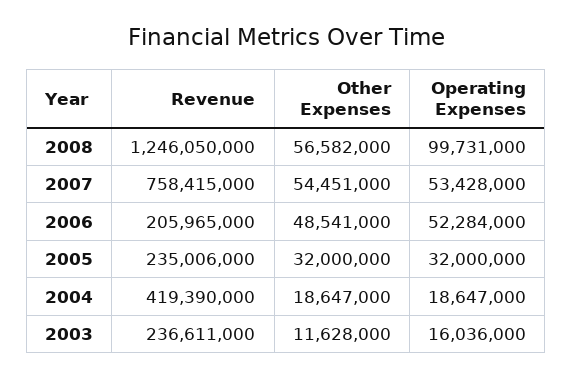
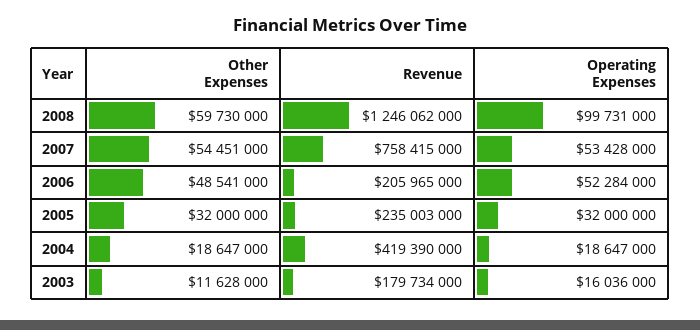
Revenue, 2008: 1246050000 -> 1246062000
Other Expenses, 2008: 56582000 -> 59730000
Revenue, 2005: 235006000 -> 235003000
Revenue, 2003: 236611000 -> 179734000

